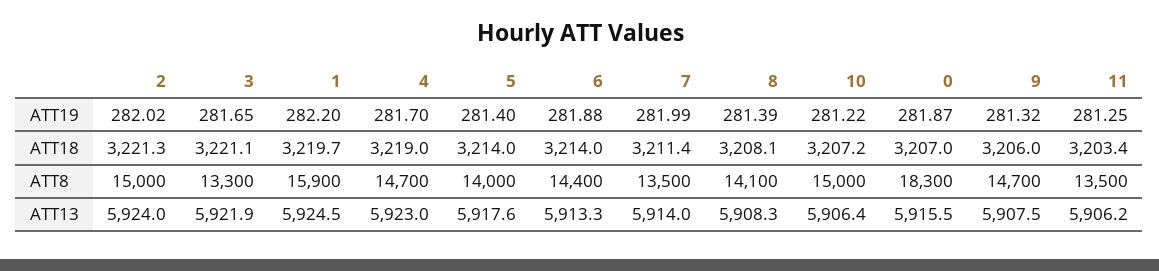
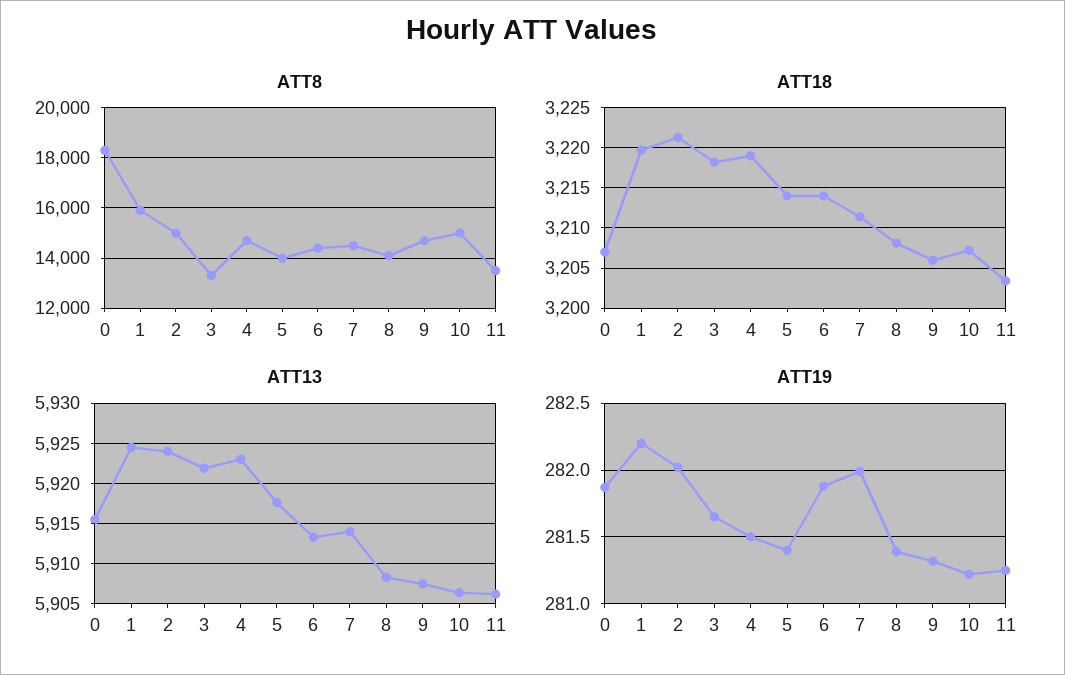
ATT19, 4: 281.7 -> 281.5
ATT18, 3: 3221.1 -> 3218
ATT8, 7: 13500 -> 14500

